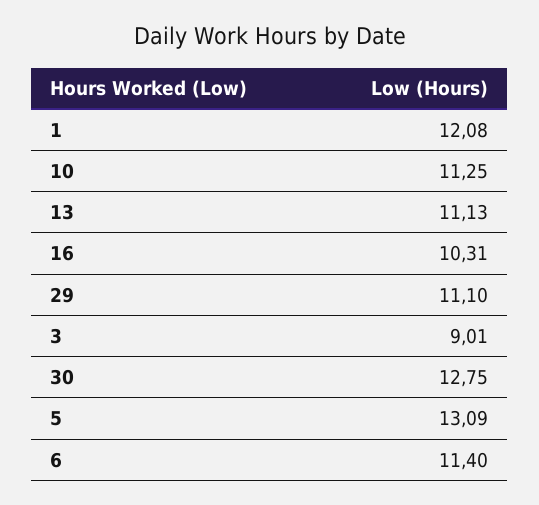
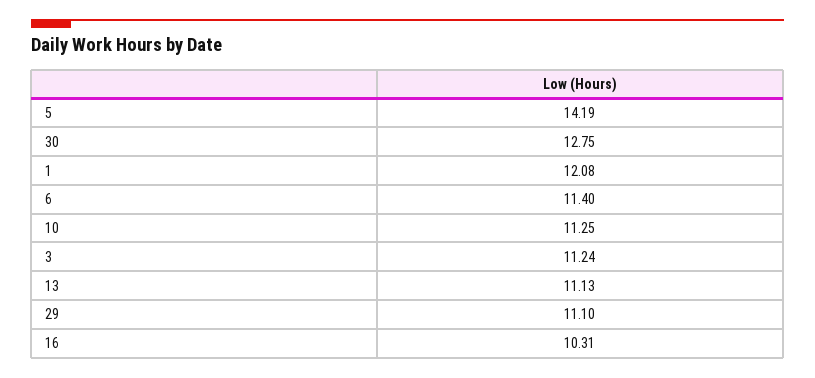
3: 9.01 -> 11.24
5: 13.09 -> 14.19

